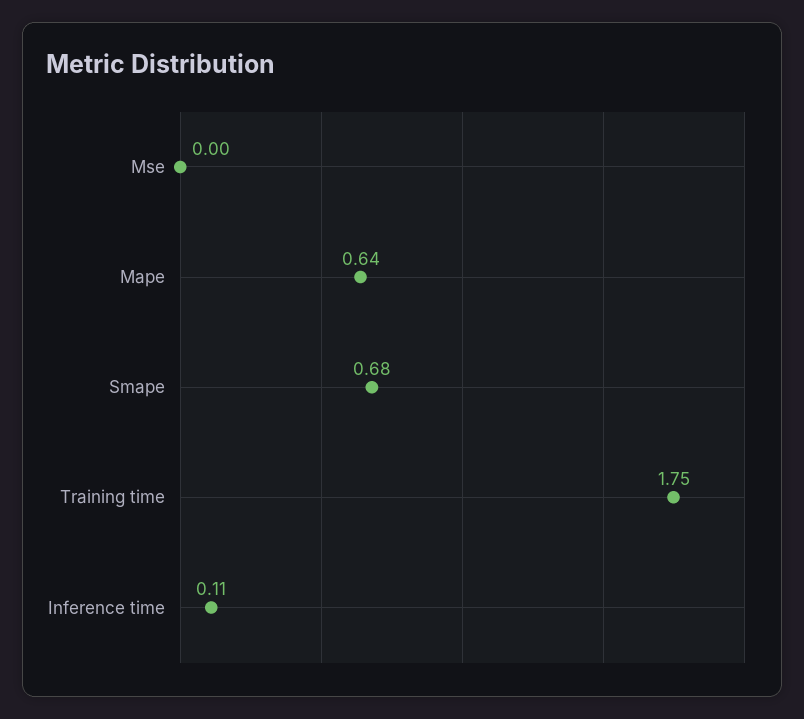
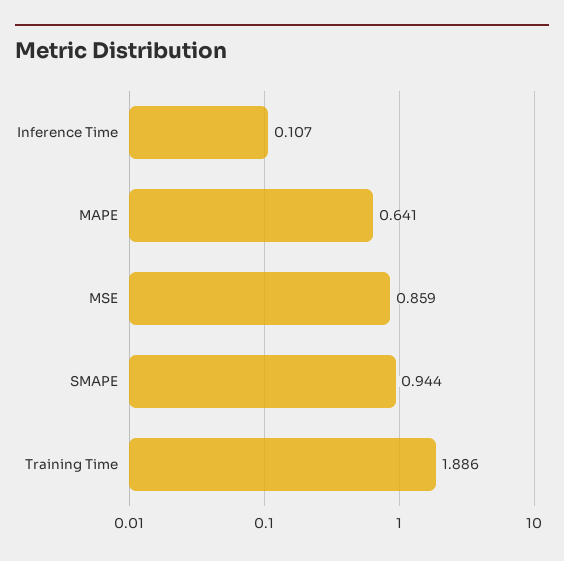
Mse: 0 -> 0.859
Smape: 0.68 -> 0.944
Training time: 1.75 -> 1.886

